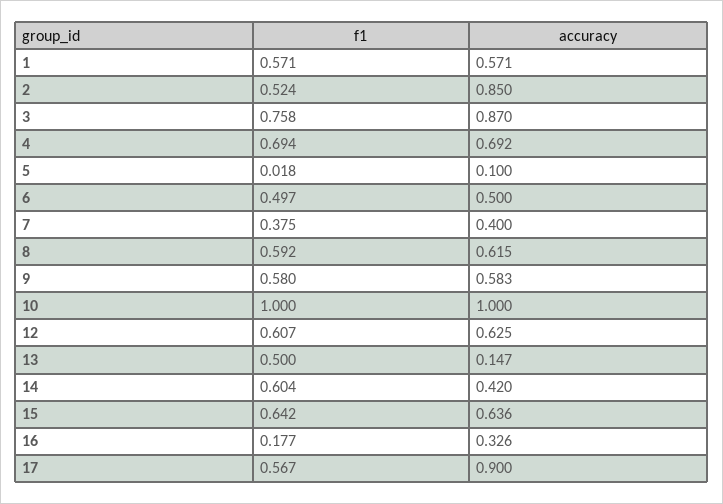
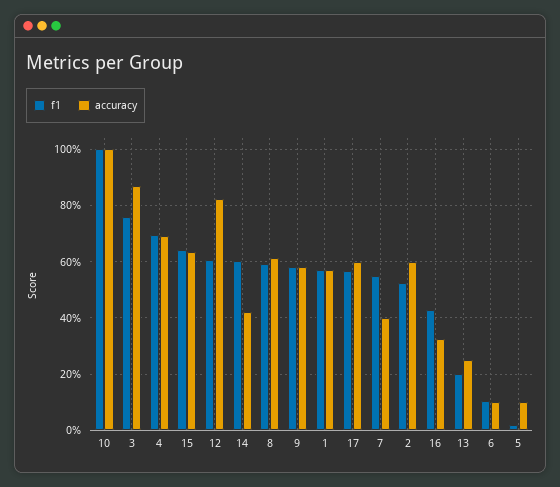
accuracy, 2: 0.85 -> 0.6
f1, 6: 0.497 -> 0.1
accuracy, 6: 0.5 -> 0.1
f1, 7: 0.375 -> 0.55
accuracy, 12: 0.625 -> 0.825
f1, 13: 0.5 -> 0.2
accuracy, 13: 0.147 -> 0.25
f1, 16: 0.177 -> 0.425
accuracy, 17: 0.9 -> 0.6

